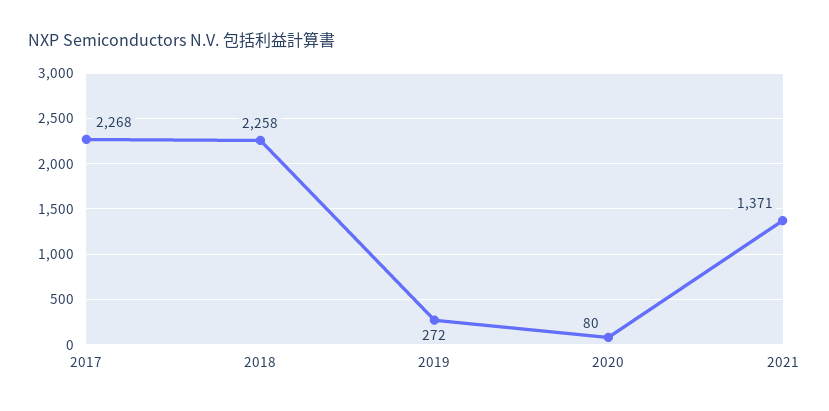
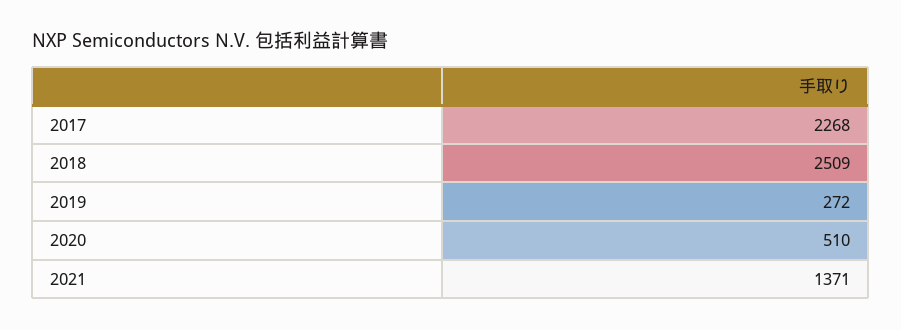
2018: 2258 -> 2509
2020: 80 -> 510

